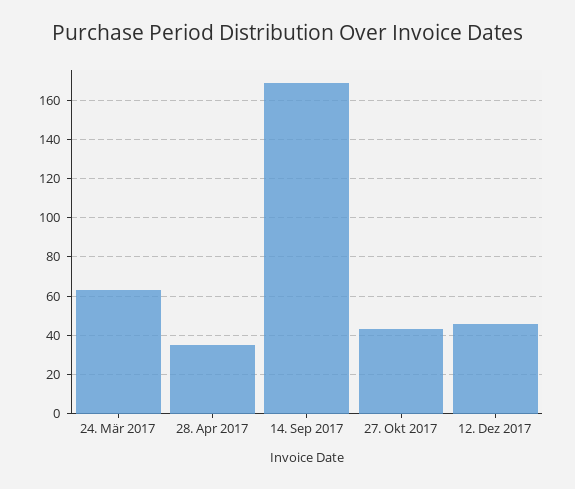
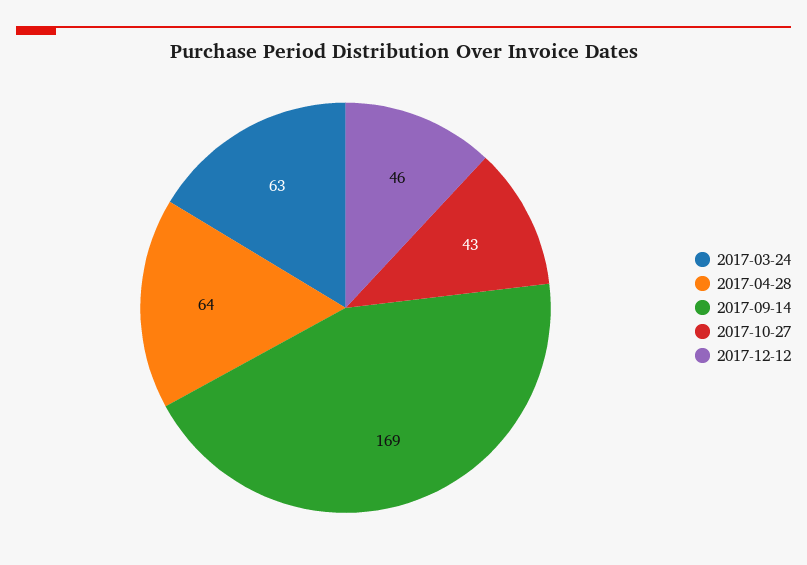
28. Apr 2017: 35 -> 64

